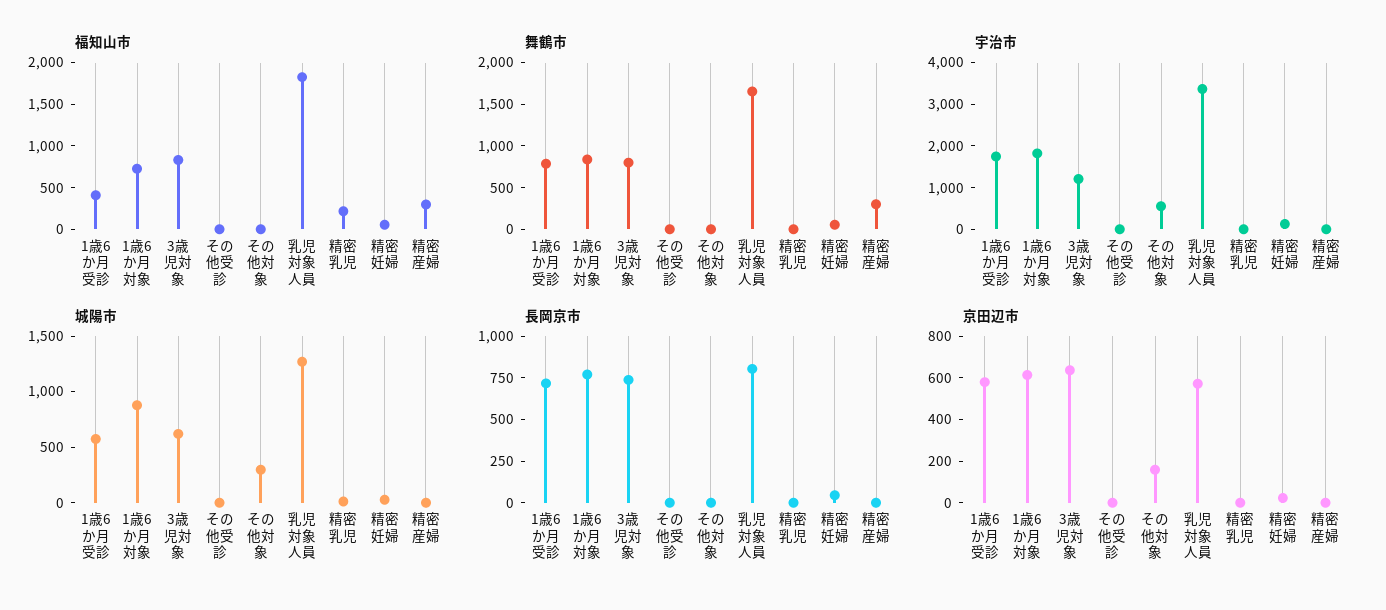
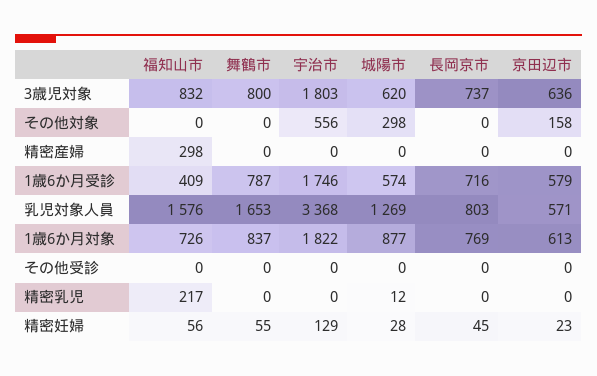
福知山市, 乳児対象人員: 1800 -> 1576
舞鶴市, 精密産婦: 300 -> 0
宇治市, 3歳児対象: 1200 -> 1803

